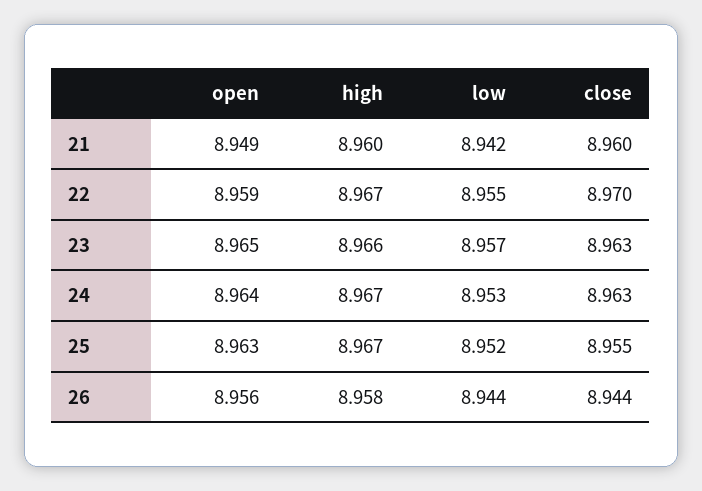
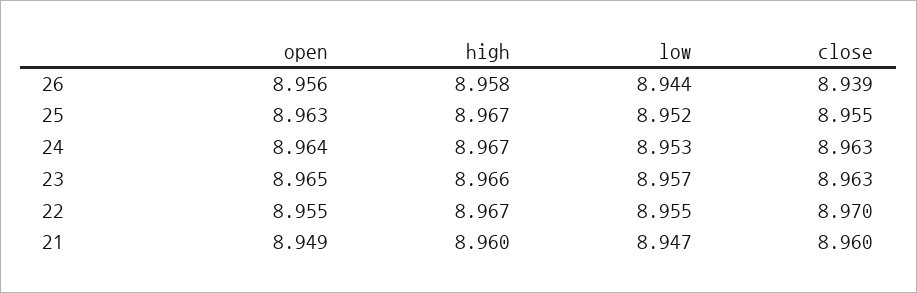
low, 21: 8.942 -> 8.947
open, 22: 8.959 -> 8.955
close, 26: 8.944 -> 8.939

